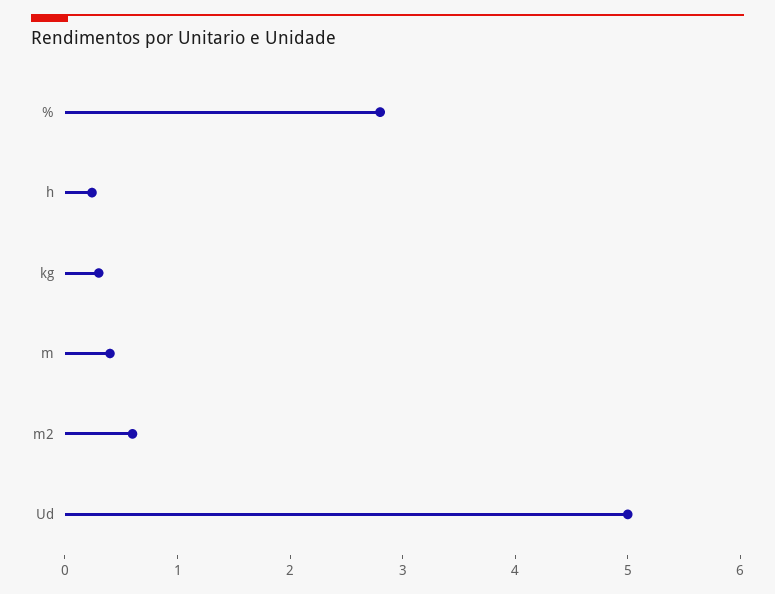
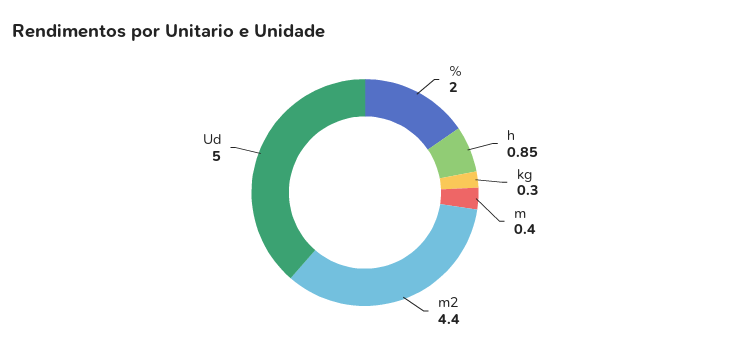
%: 2.8 -> 2
h: 0.2 -> 0.85
m2: 0.6 -> 4.4

